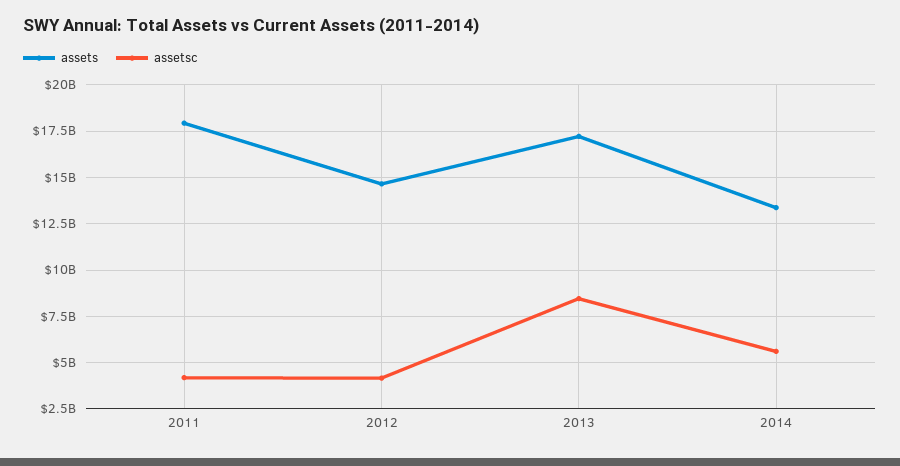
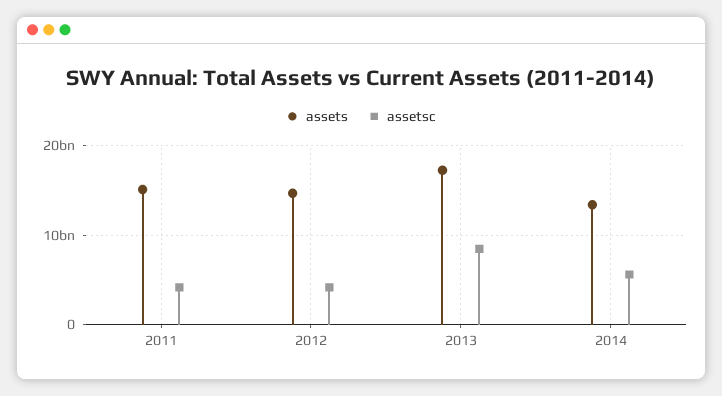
assets, 2011: 18000000000 -> 15000000000

